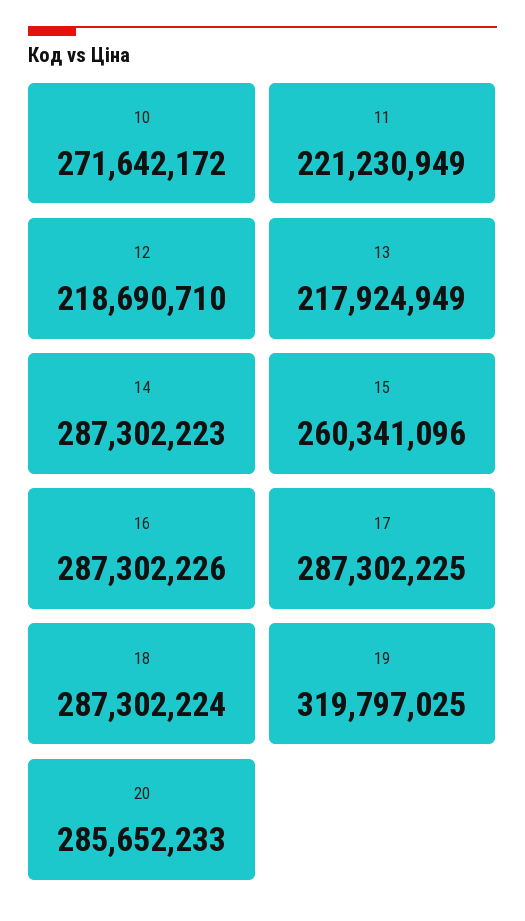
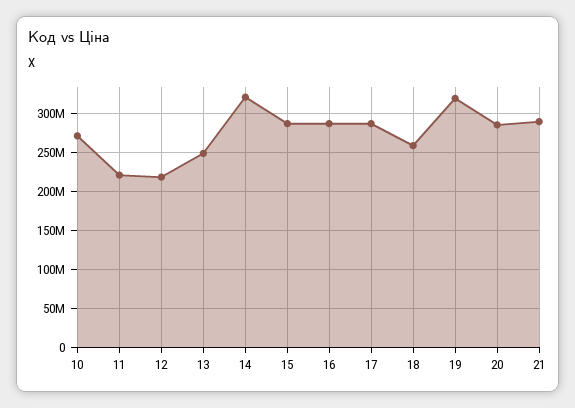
13: 217924949 -> 250000000
14: 287302223 -> 320000000
15: 260341096 -> 290000000
18: 287302224 -> 260000000
21: none -> 290000000

